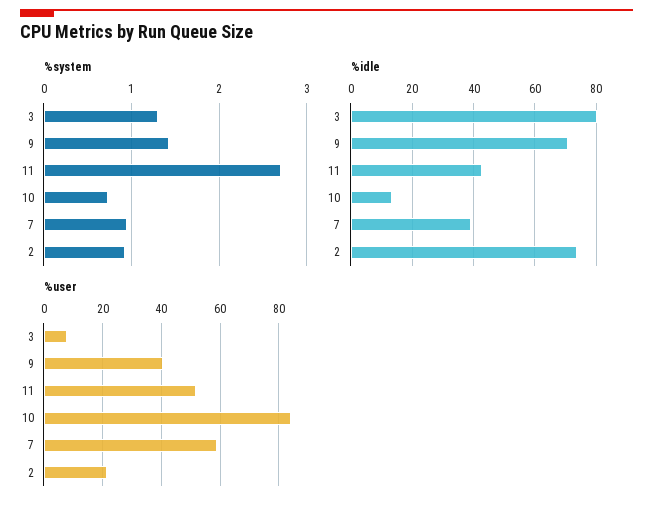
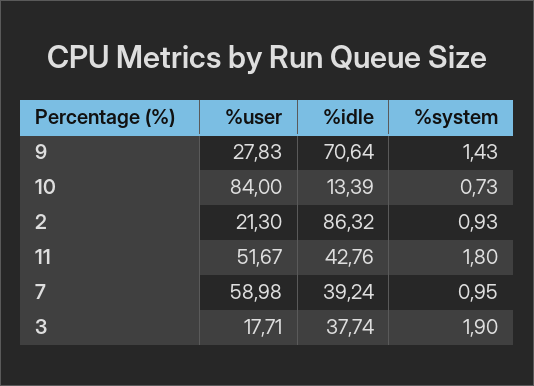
%system, 3: 1.3 -> 1.9
%system, 11: 2.7 -> 1.8
%idle, 3: 80 -> 37.74
%idle, 2: 74 -> 86.32
%user, 3: 7.5 -> 17.71
%user, 9: 40 -> 27.83

